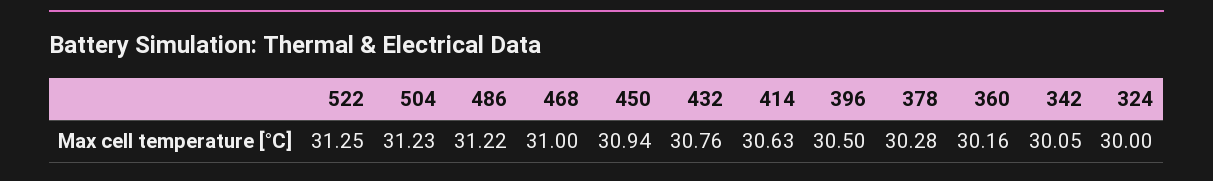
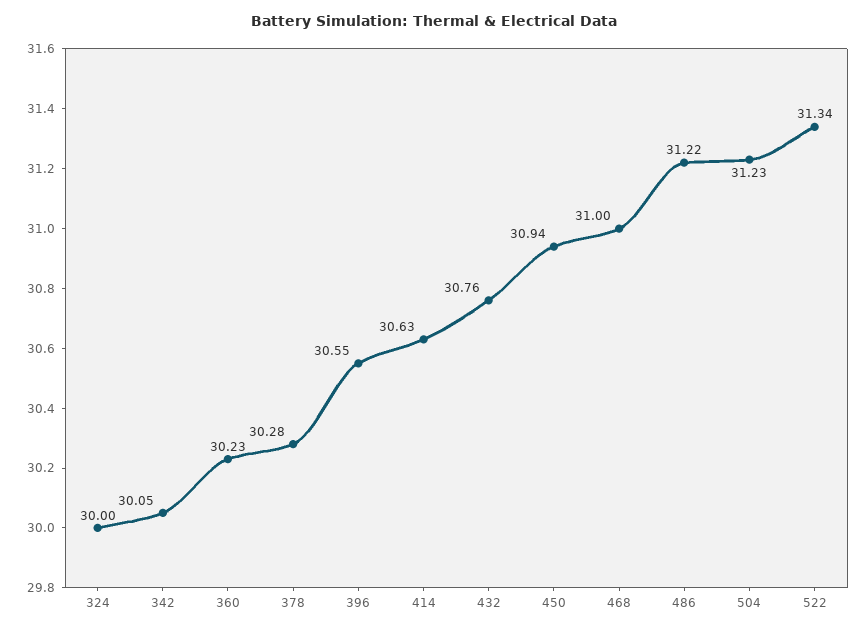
522: 31.25 -> 31.34
396: 30.5 -> 30.55
360: 30.16 -> 30.23

